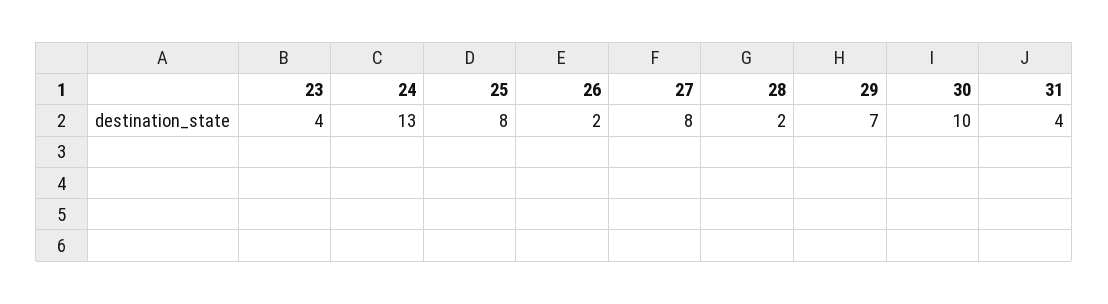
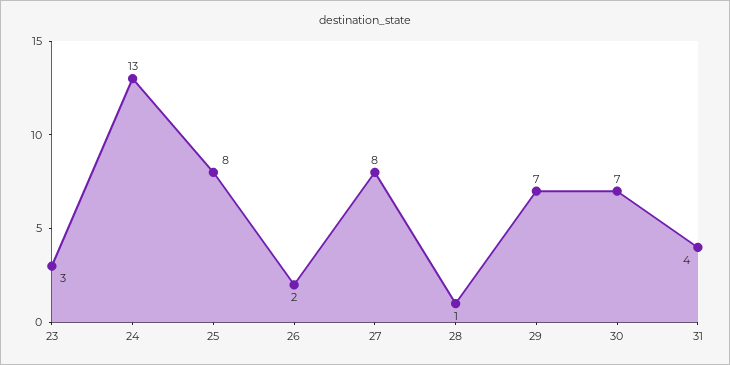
23: 4 -> 3
28: 2 -> 1
30: 10 -> 7

